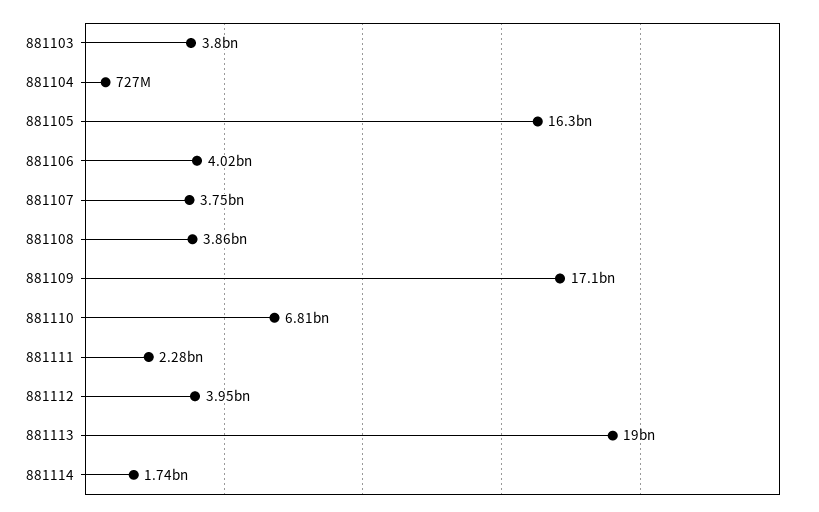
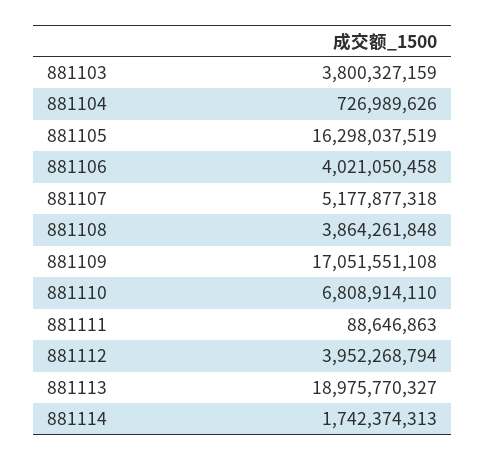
881107: 3750000000 -> 5177877318
881111: 2280000000 -> 88646863

